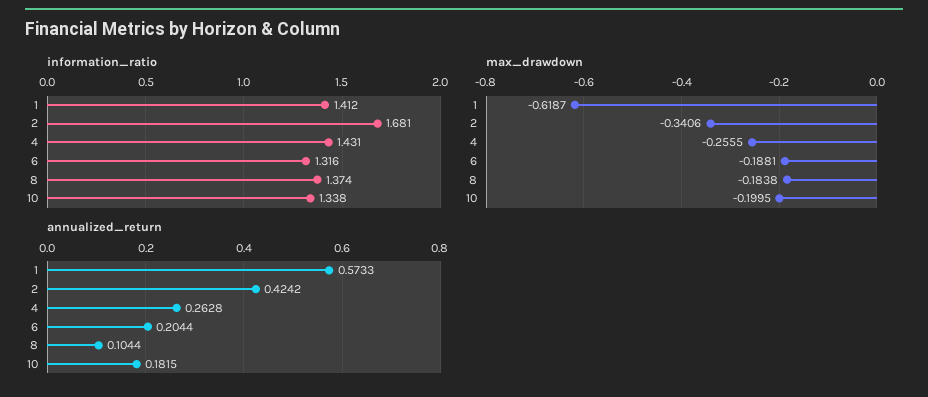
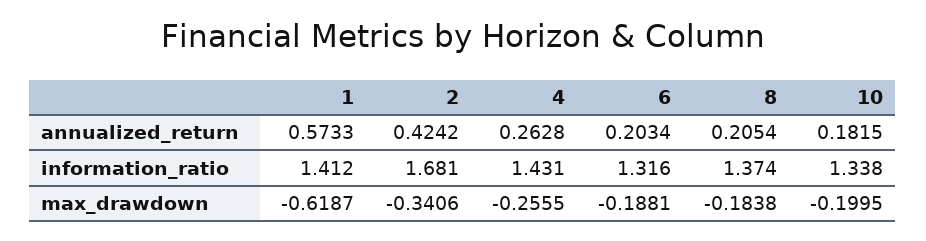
annualized_return, 6: 0.2044 -> 0.2034
annualized_return, 8: 0.1044 -> 0.2054

